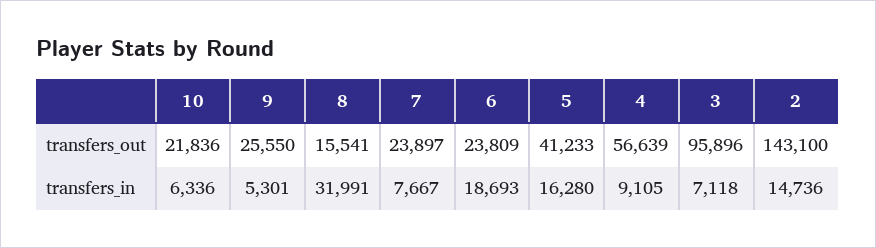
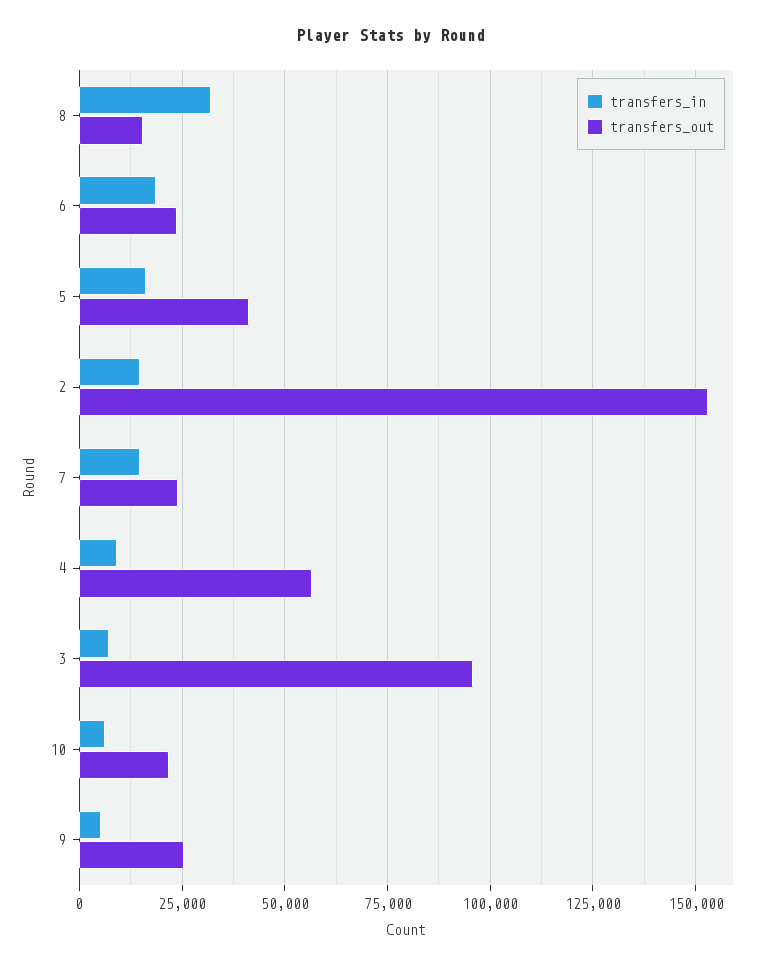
transfers_out, 2: 143100 -> 152500
transfers_in, 7: 7667 -> 15000

